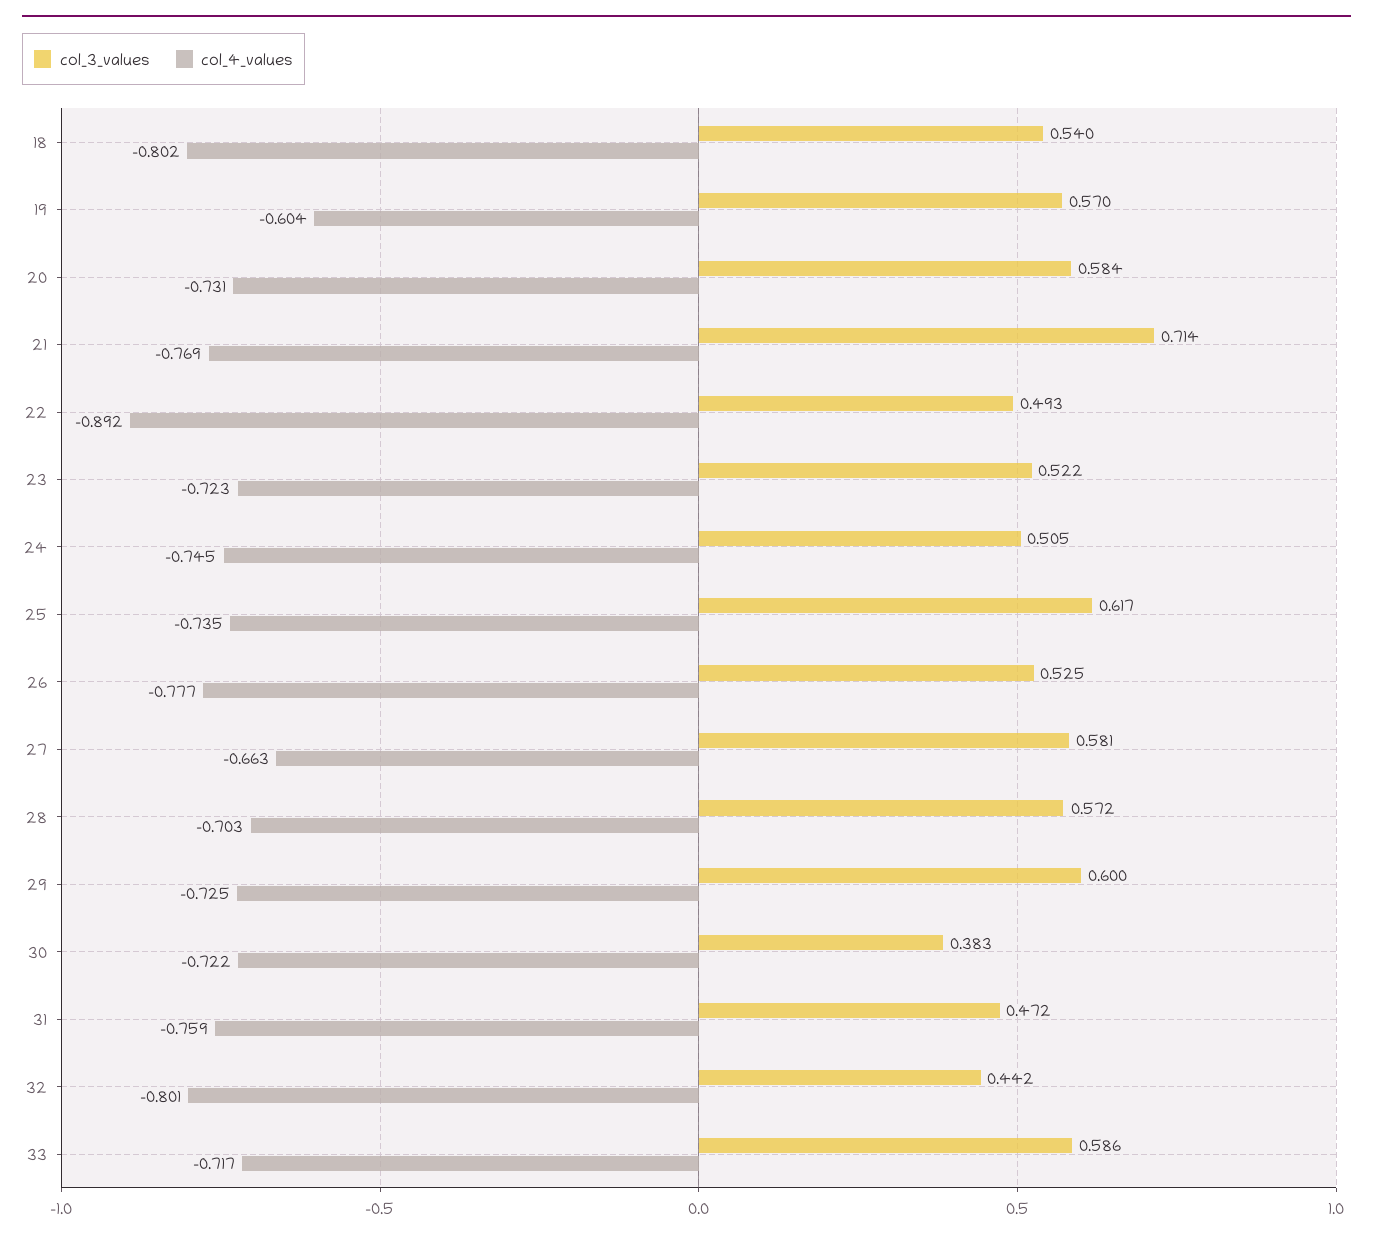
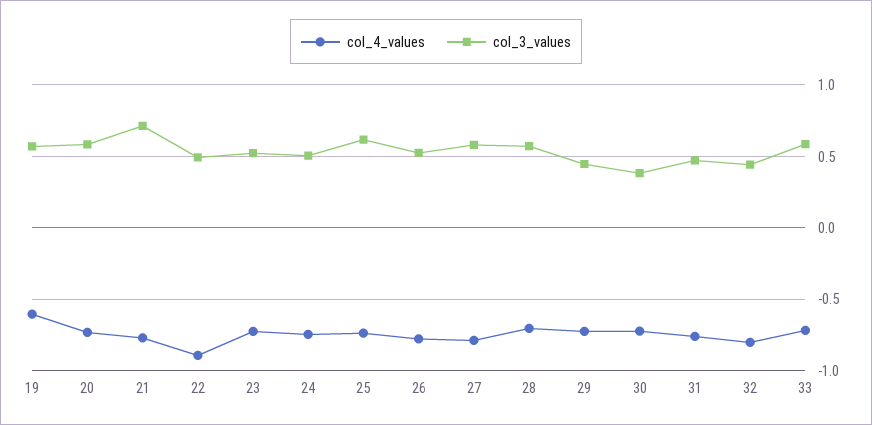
col_3_values, 18: 0.54 -> none
col_4_values, 18: -0.802 -> none
col_4_values, 27: -0.663 -> -0.8
col_3_values, 29: 0.6 -> 0.45

